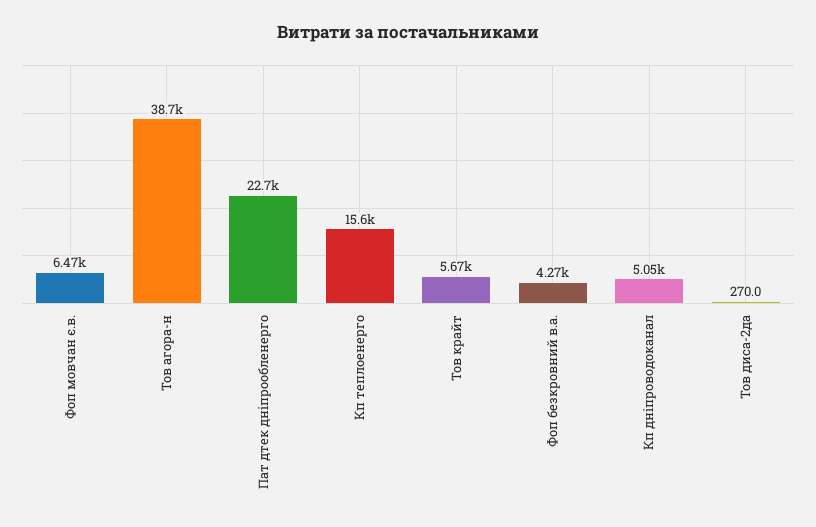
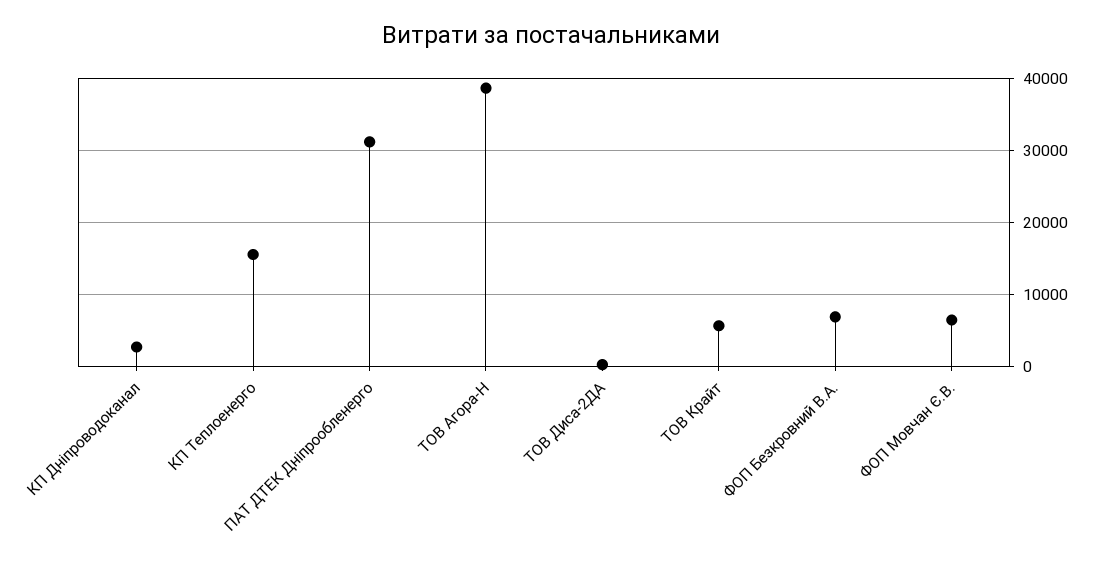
Пат дтек дніпрообленерго: 22700 -> 31000
Фоп безкровний в.а.: 4270 -> 7000
Кп дніпроводоканал: 5050 -> 3000

